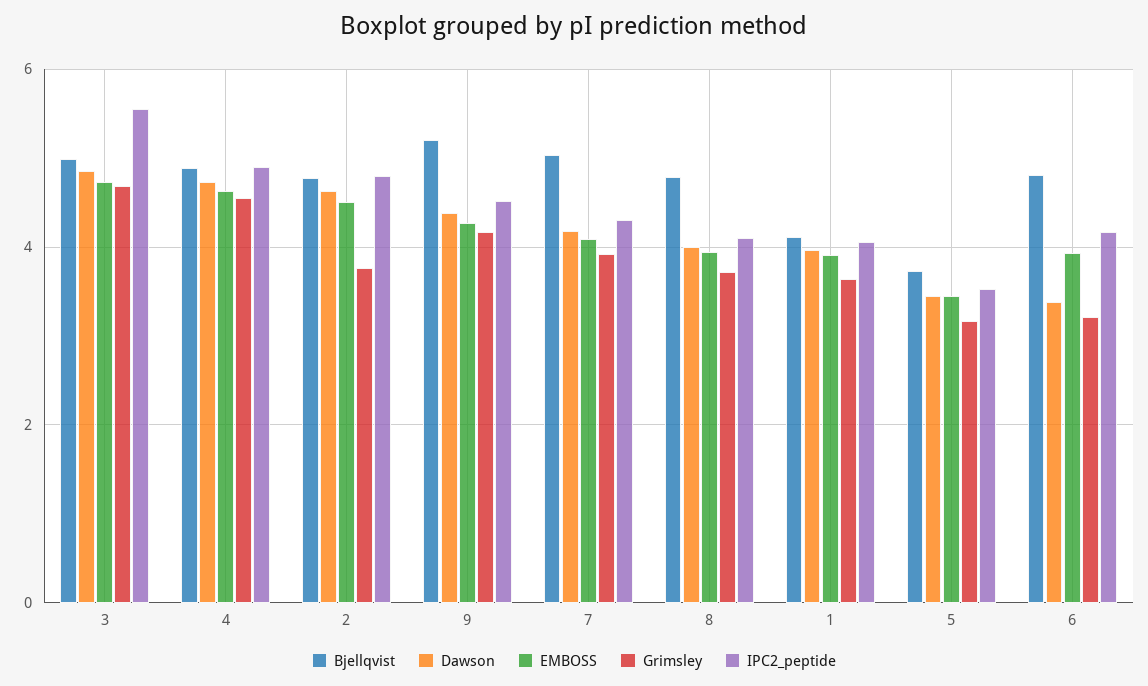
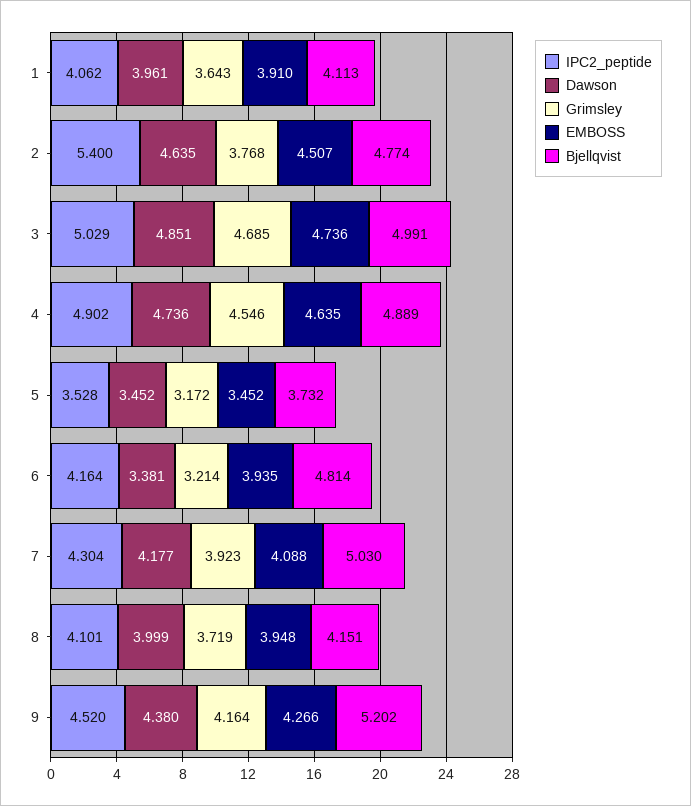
IPC2_peptide, 3: 5.6 -> 5.029
IPC2_peptide, 2: 4.8 -> 5.4
Bjellqvist, 8: 4.8 -> 4.151

